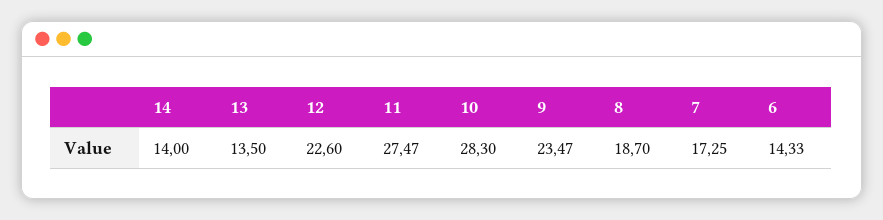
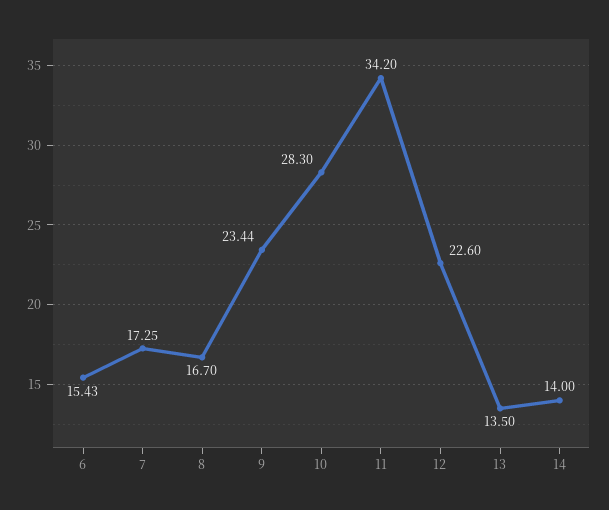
11: 27.47 -> 34.2
9: 23.47 -> 23.44
8: 18.7 -> 16.7
6: 14.33 -> 15.43

